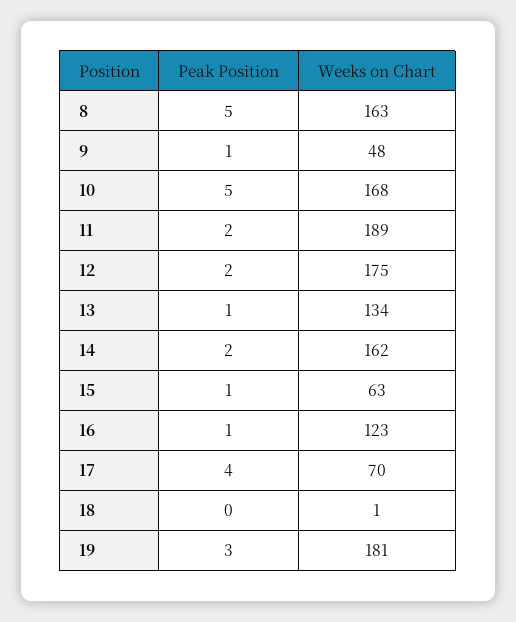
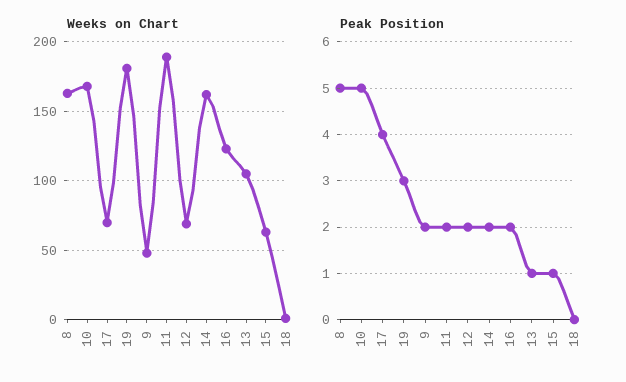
Peak Position, 9: 1 -> 2
Weeks on Chart, 12: 175 -> 70
Weeks on Chart, 13: 134 -> 105
Peak Position, 16: 1 -> 2

